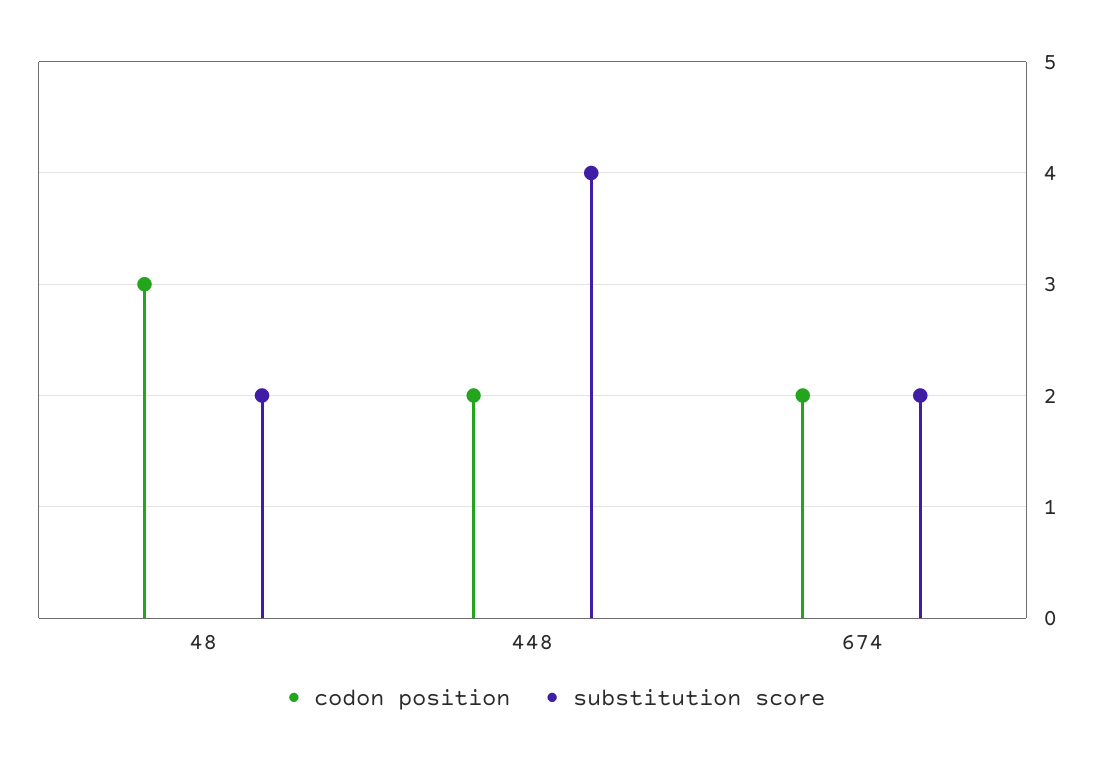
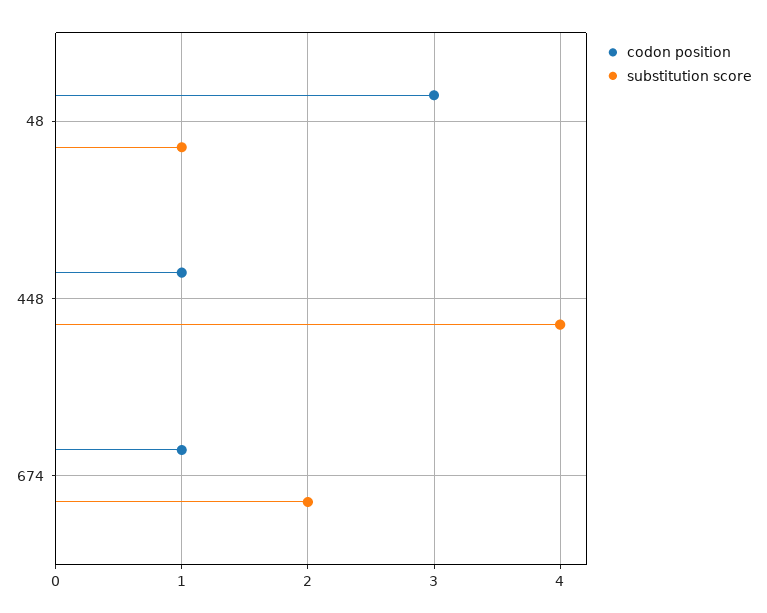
substitution score, 48: 2 -> 1
codon position, 448: 2 -> 1
codon position, 674: 2 -> 1

